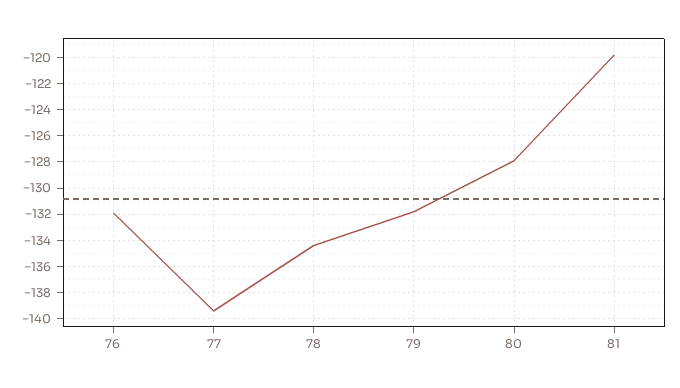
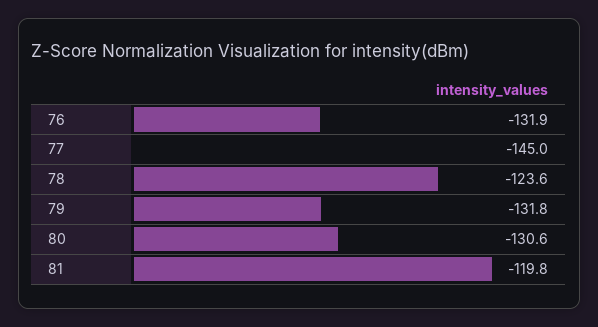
77: -139.5 -> -145
78: -134.5 -> -123.6
80: -128 -> -130.6

